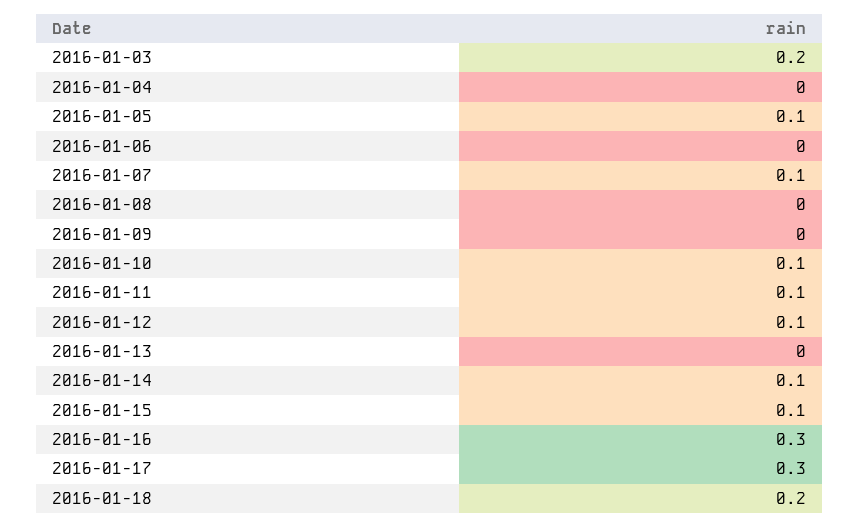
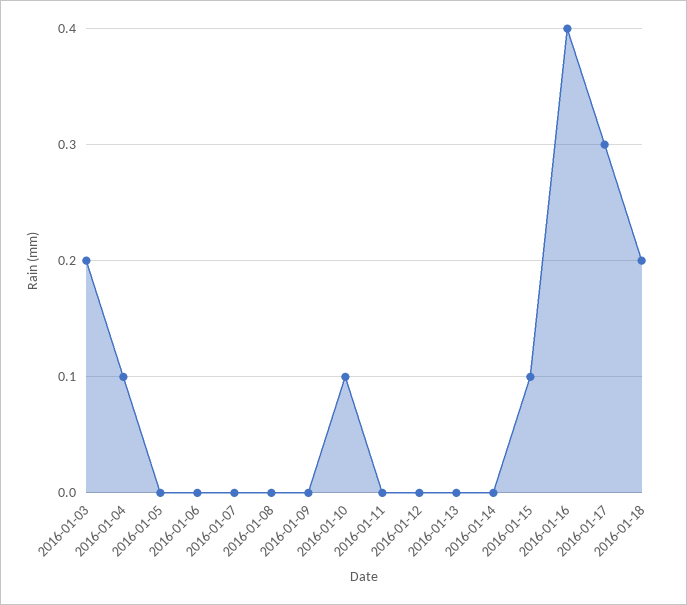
2016-01-04: 0 -> 0.1
2016-01-05: 0.1 -> 0
2016-01-07: 0.1 -> 0
2016-01-11: 0.1 -> 0
2016-01-12: 0.1 -> 0
2016-01-14: 0.1 -> 0
2016-01-16: 0.3 -> 0.4

